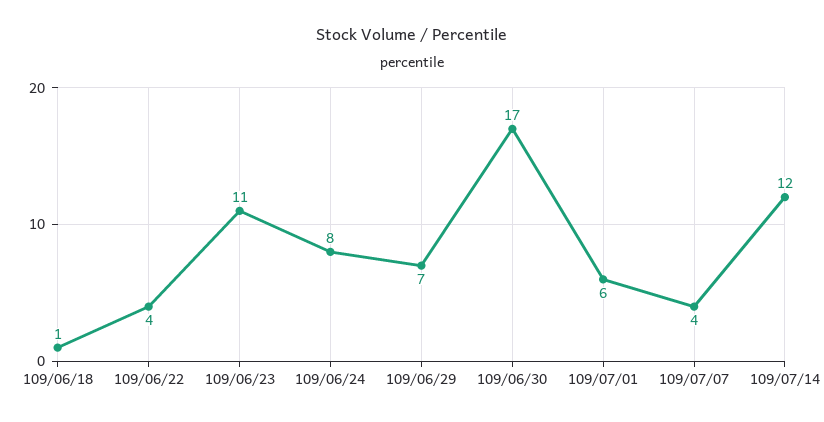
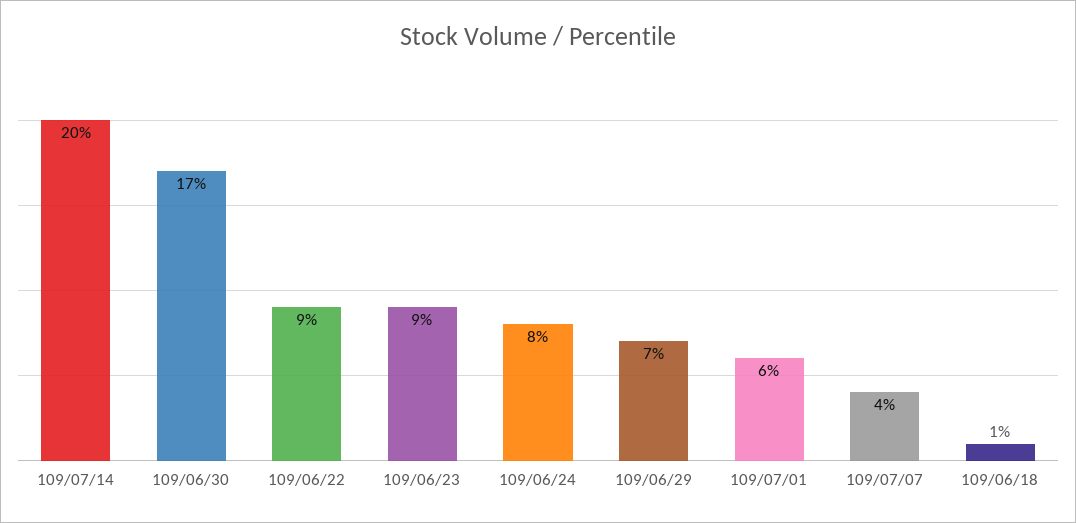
109/06/22: 4 -> 9
109/06/23: 11 -> 9
109/07/14: 12 -> 20

